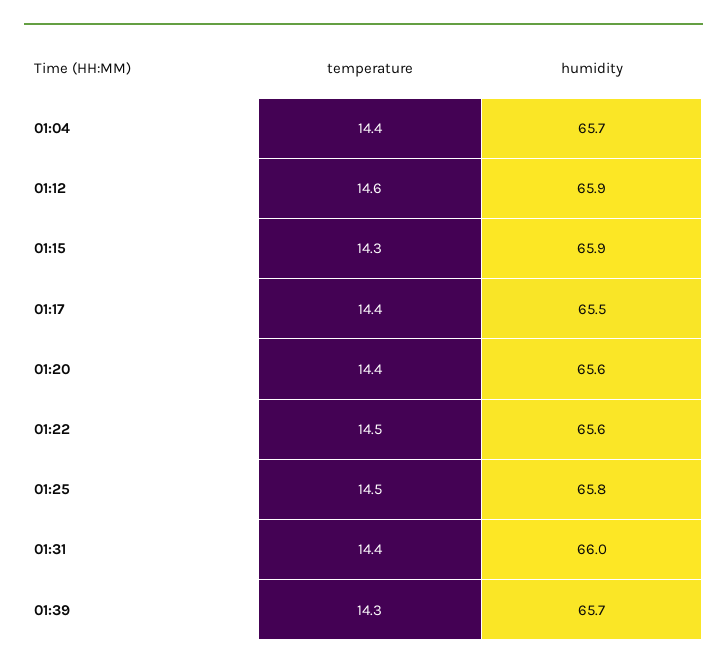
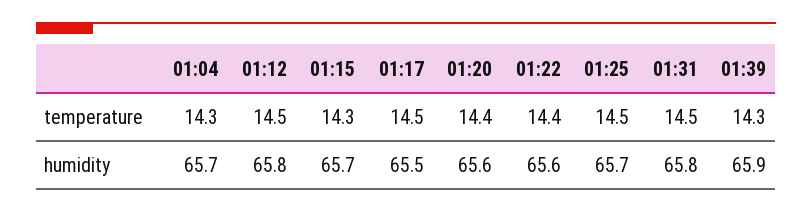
temperature, 01:04: 14.4 -> 14.3
temperature, 01:12: 14.6 -> 14.5
humidity, 01:12: 65.9 -> 65.8
humidity, 01:15: 65.9 -> 65.7
temperature, 01:17: 14.4 -> 14.5
temperature, 01:22: 14.5 -> 14.4
humidity, 01:25: 65.8 -> 65.7
temperature, 01:31: 14.4 -> 14.5
humidity, 01:31: 66 -> 65.8
humidity, 01:39: 65.7 -> 65.9

